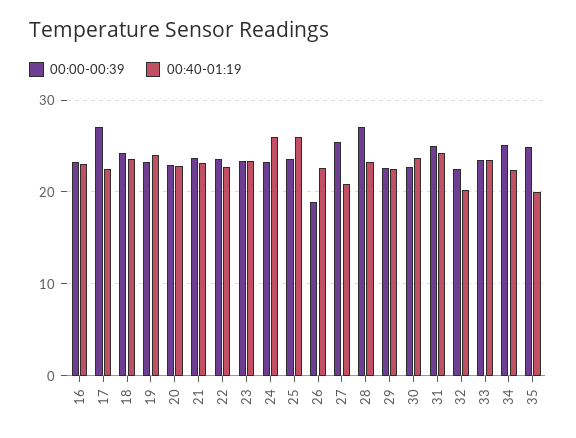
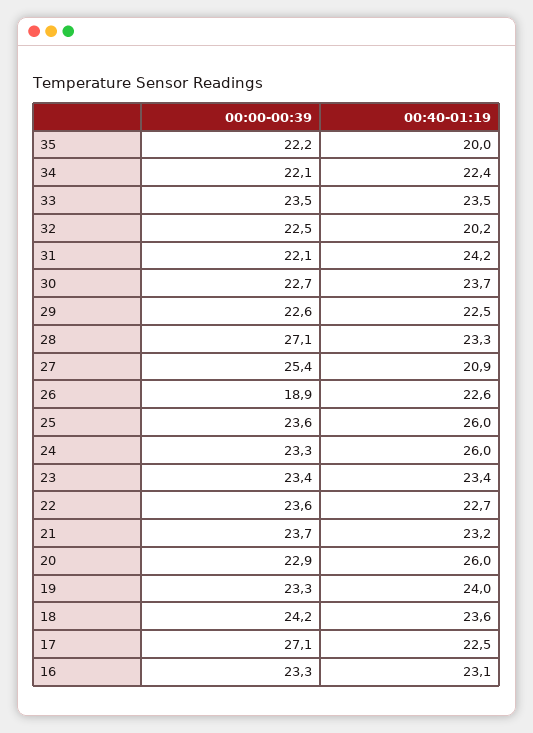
00:40-01:19, 20: 23 -> 26
00:00-00:39, 31: 25 -> 22.1
00:00-00:39, 34: 25 -> 22.1
00:00-00:39, 35: 25 -> 22.2

